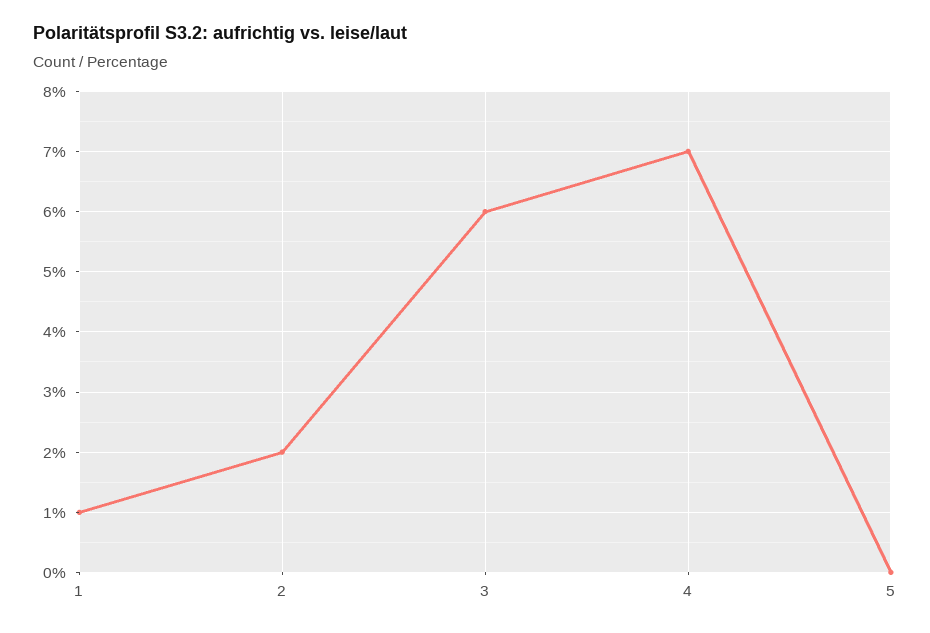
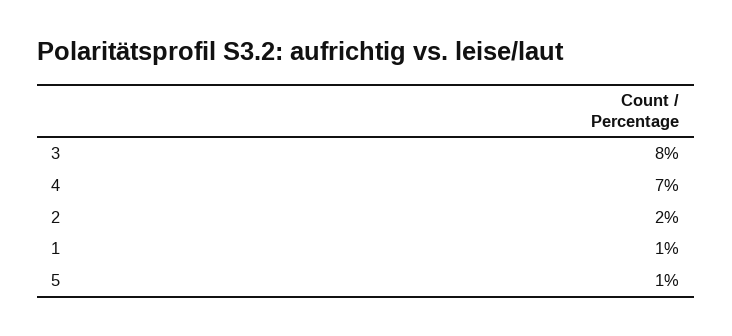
3: 6 -> 8
5: 0 -> 1

